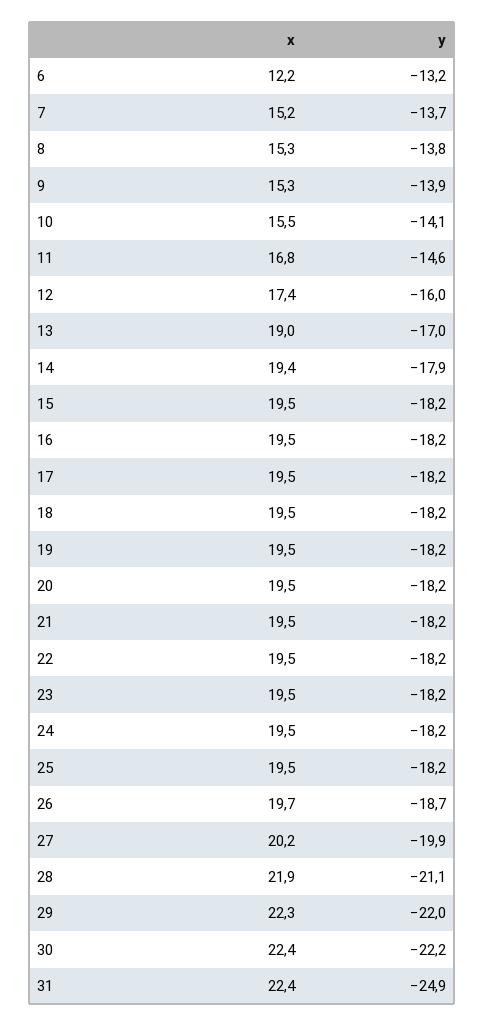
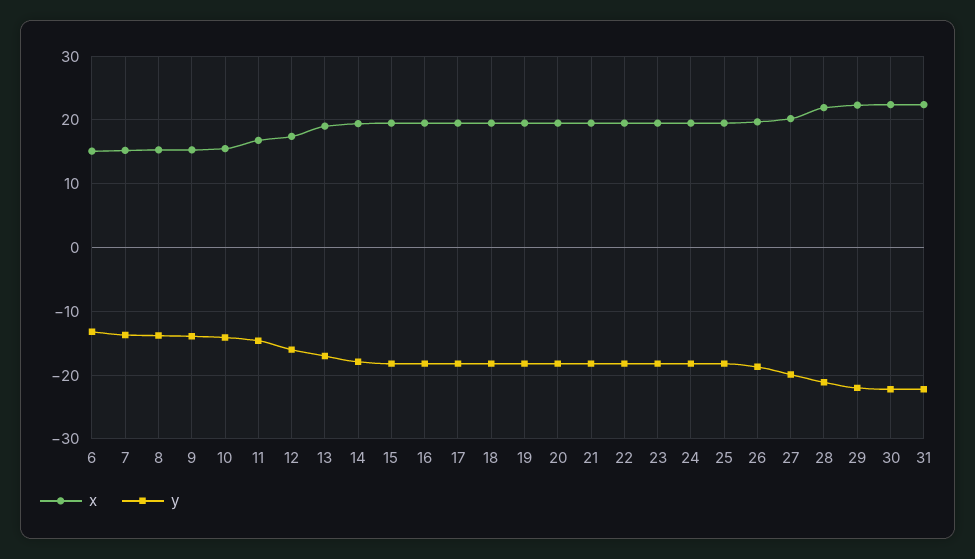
x, 6: 12.2 -> 15
y, 31: -24.9 -> -22

